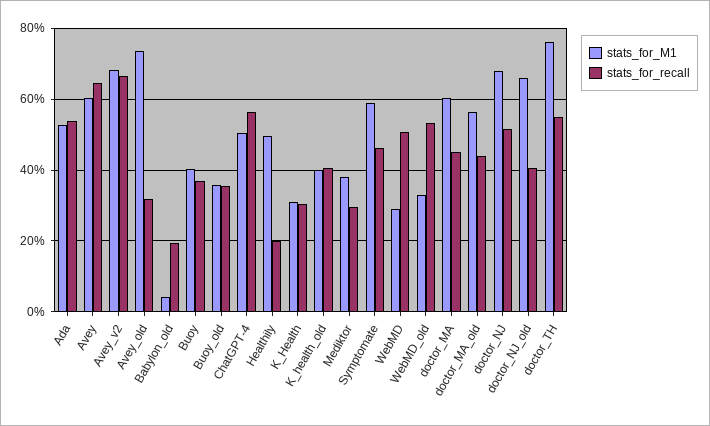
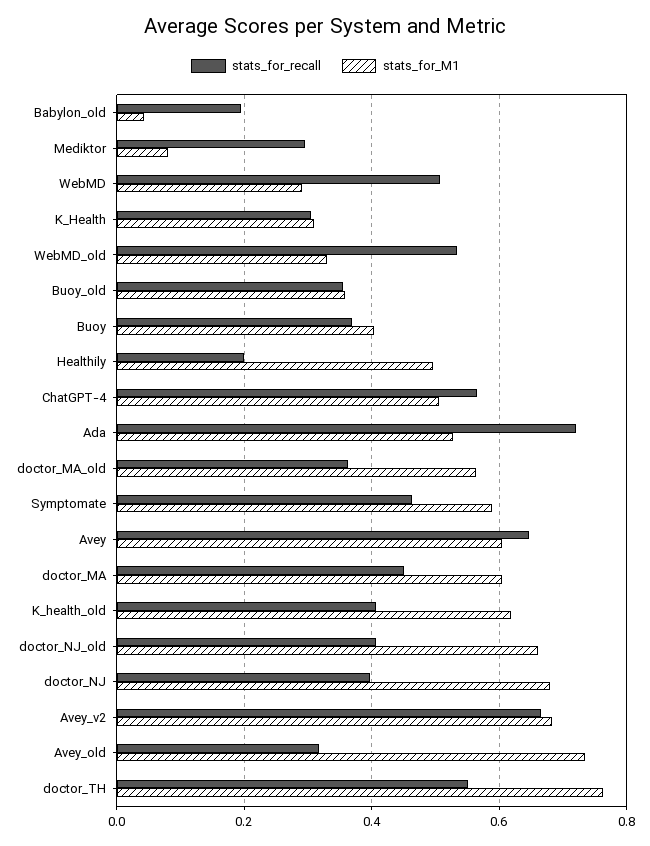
stats_for_recall, Ada: 0.54 -> 0.72
stats_for_M1, K_health_old: 0.4 -> 0.62
stats_for_M1, Mediktor: 0.38 -> 0.08
stats_for_recall, doctor_MA_old: 0.44 -> 0.36
stats_for_recall, doctor_NJ: 0.52 -> 0.4

